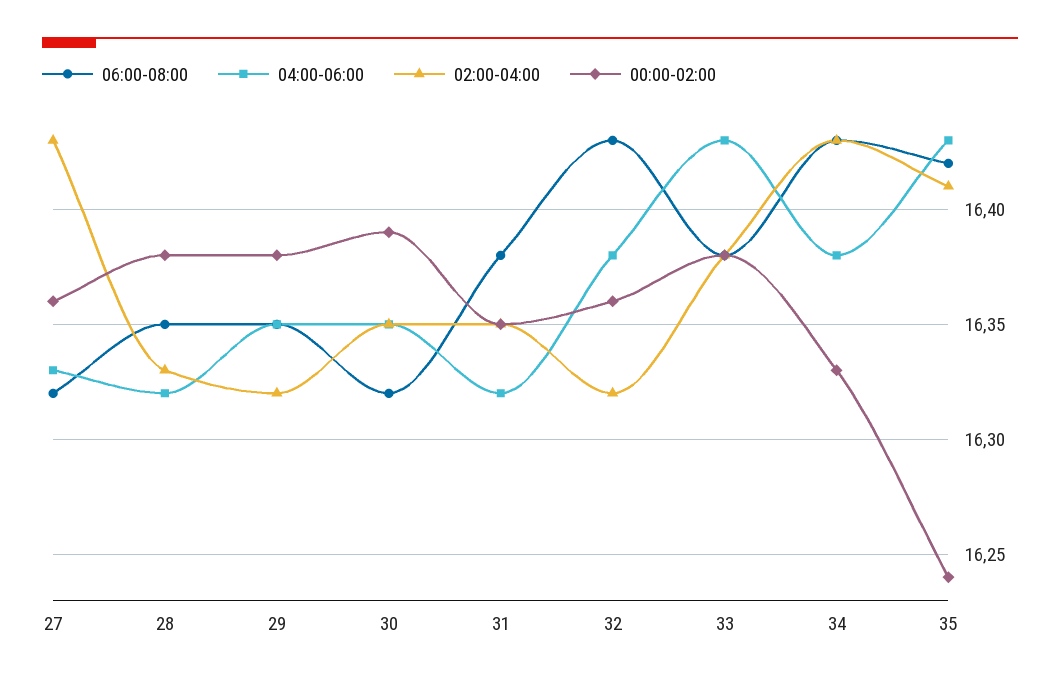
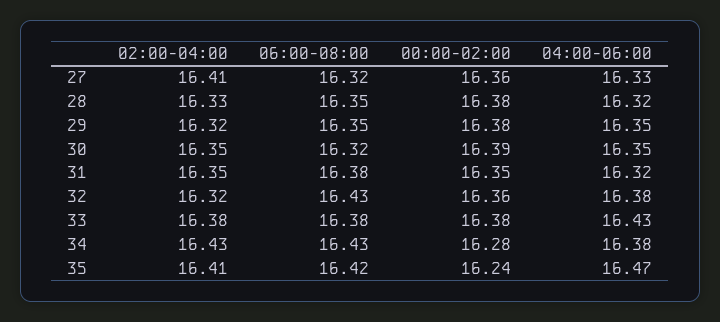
02:00-04:00, 27: 16.43 -> 16.41
00:00-02:00, 34: 16.33 -> 16.28
04:00-06:00, 35: 16.43 -> 16.47

